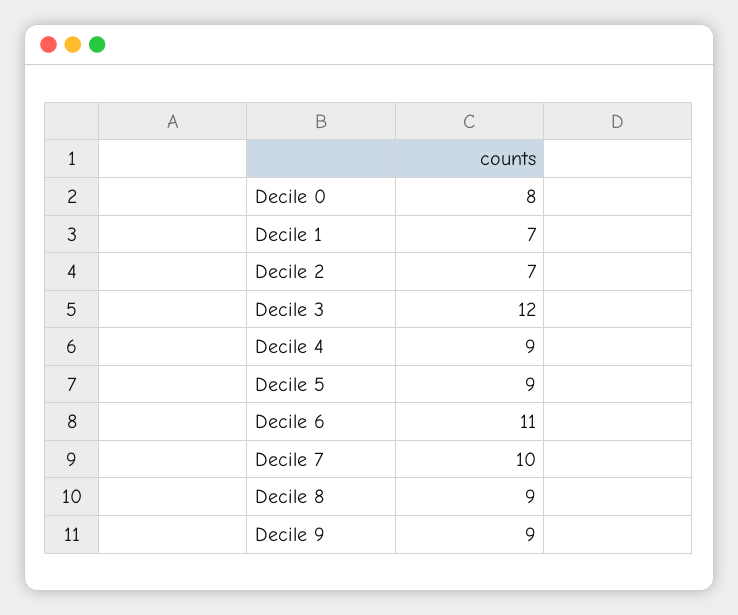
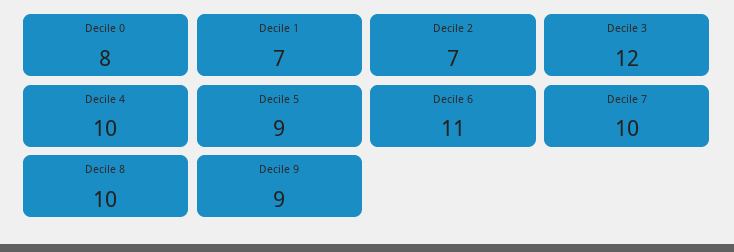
Decile 4: 9 -> 10
Decile 8: 9 -> 10

